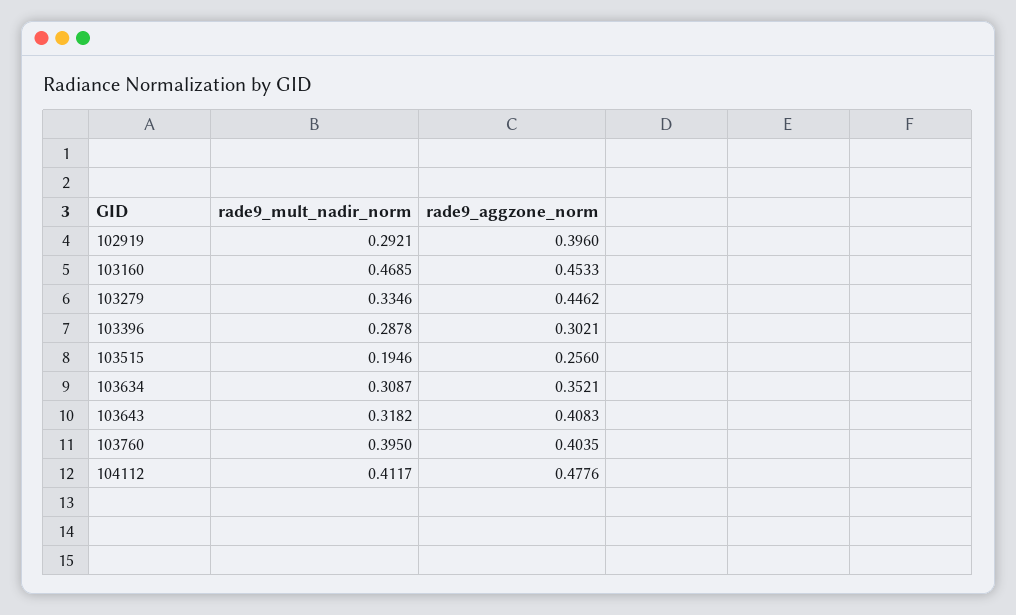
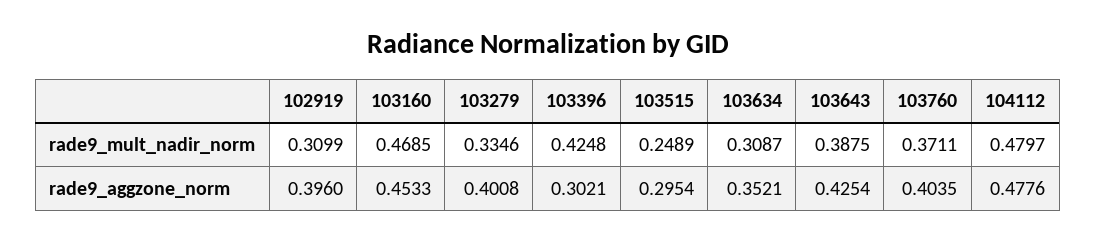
rade9_mult_nadir_norm, 102919: 0.2921 -> 0.3099
rade9_aggzone_norm, 103279: 0.4462 -> 0.4008
rade9_mult_nadir_norm, 103396: 0.2878 -> 0.4248
rade9_mult_nadir_norm, 103515: 0.1946 -> 0.2489
rade9_aggzone_norm, 103515: 0.256 -> 0.2954
rade9_mult_nadir_norm, 103643: 0.3182 -> 0.3875
rade9_aggzone_norm, 103643: 0.4083 -> 0.4254
rade9_mult_nadir_norm, 103760: 0.395 -> 0.3711
rade9_mult_nadir_norm, 104112: 0.4117 -> 0.4797

